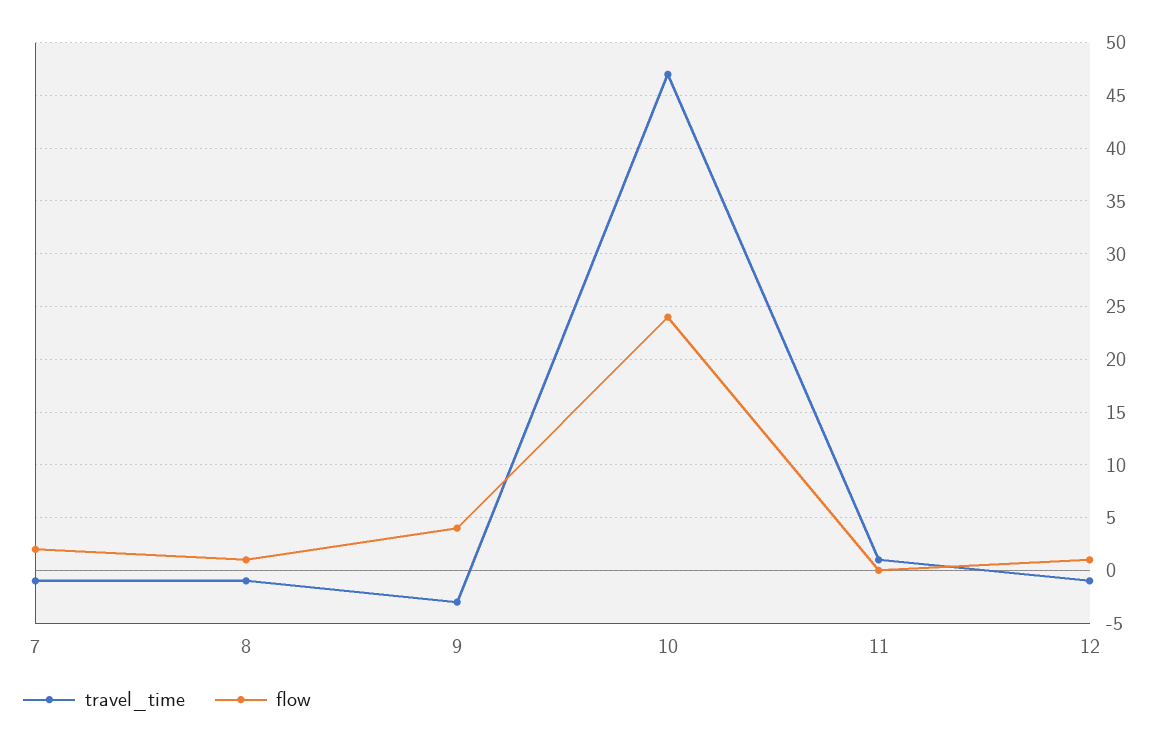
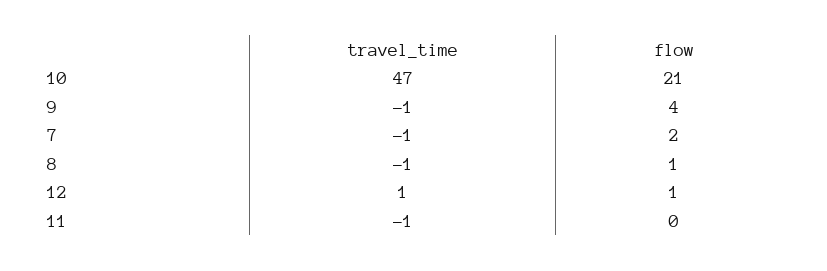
travel_time, 9: -3 -> -1
flow, 10: 24 -> 21
travel_time, 11: 1 -> -1
travel_time, 12: -1 -> 1

